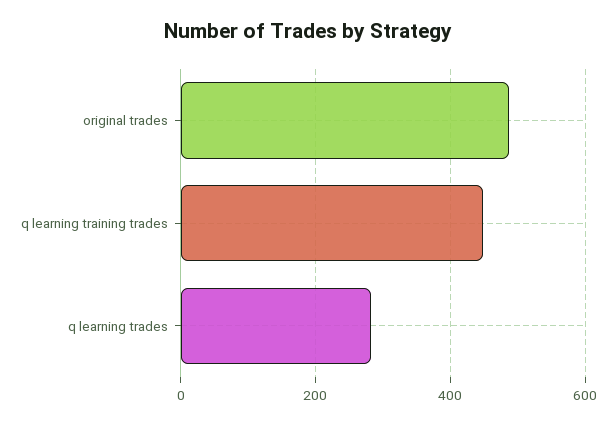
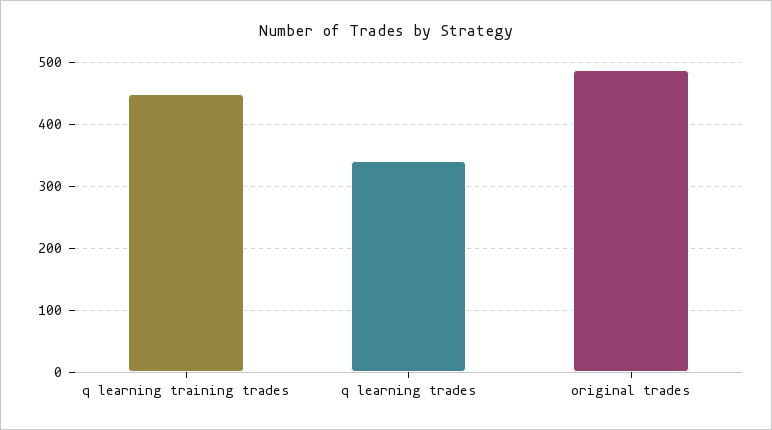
q learning trades: 280 -> 340

